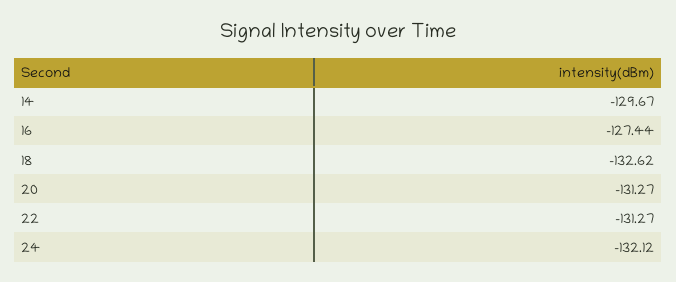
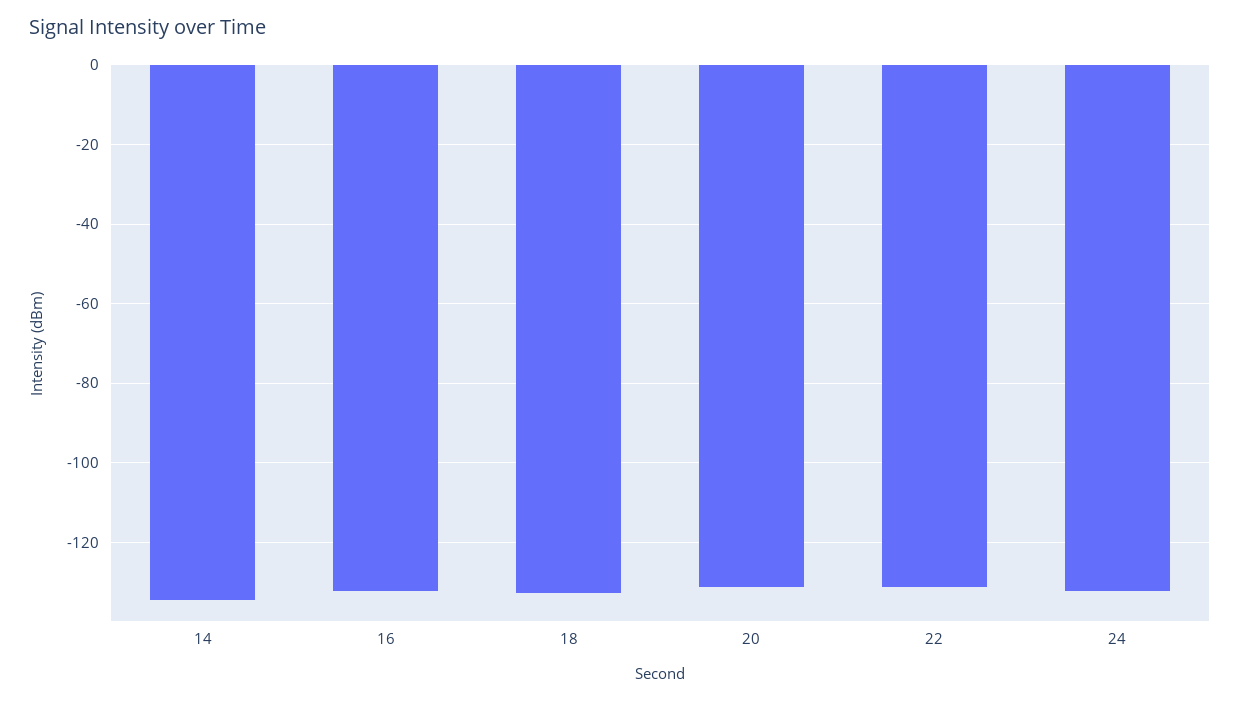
14: -129.67 -> -134
16: -127.44 -> -132

